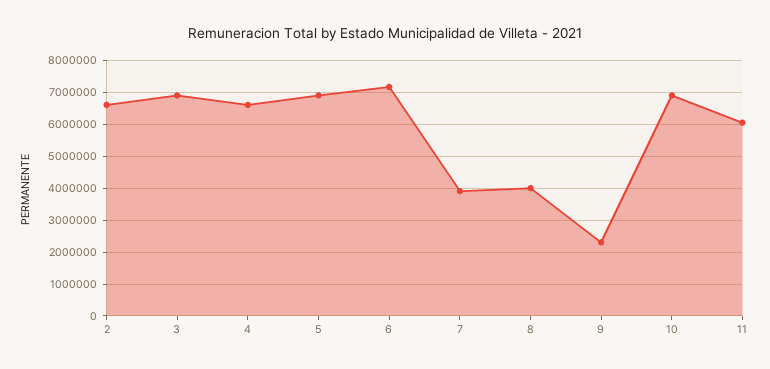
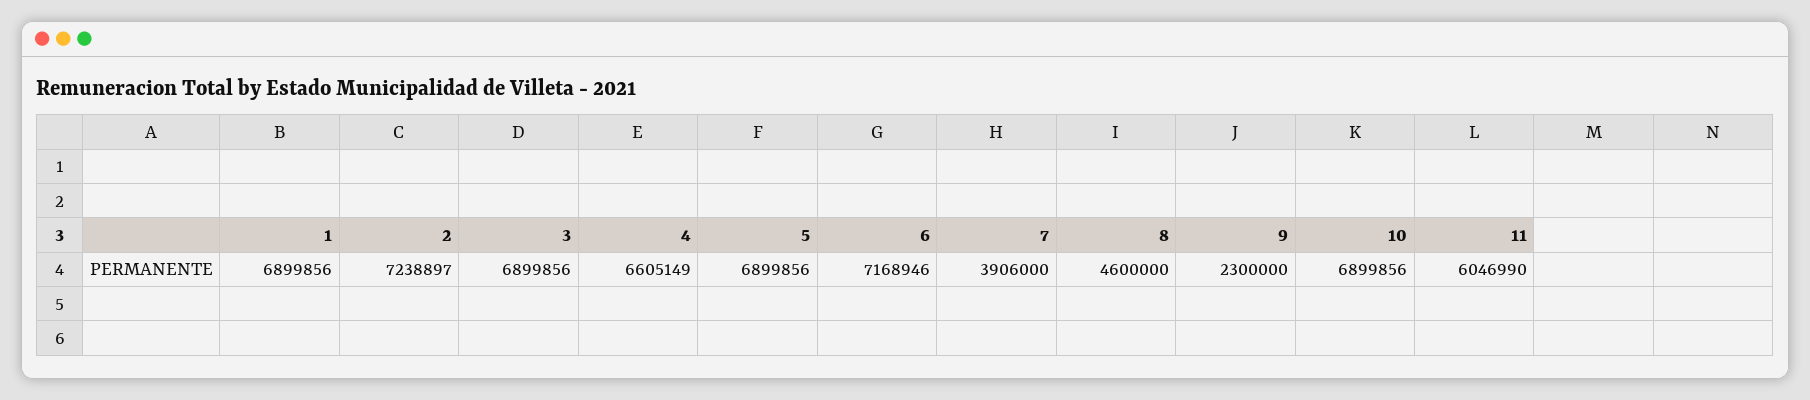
2: 6600000 -> 7238897
8: 4000000 -> 4600000
1: none -> 6899856

